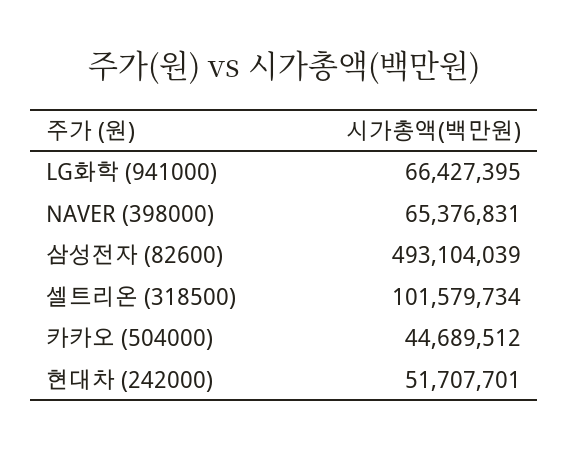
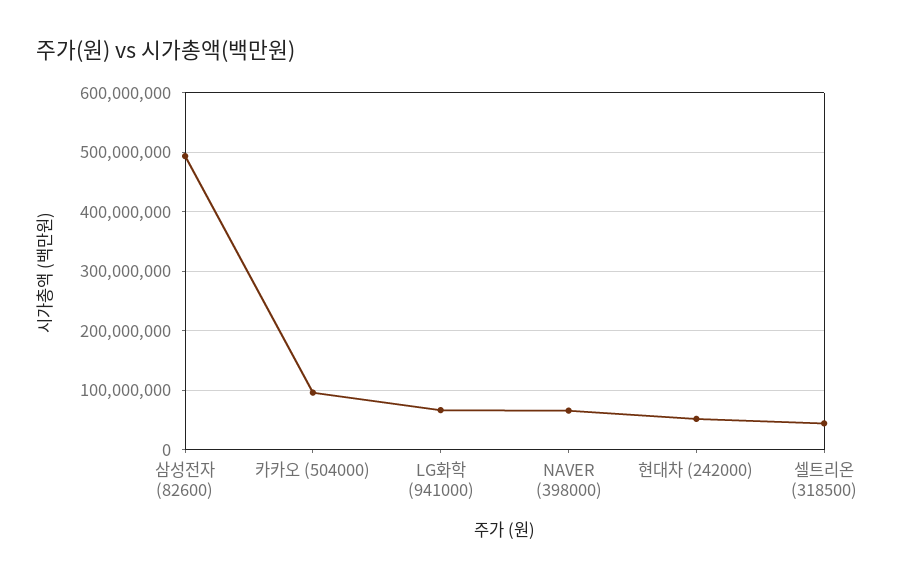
셀트리온 (318500): 101579734 -> 40000000
카카오 (504000): 44689512 -> 100000000

